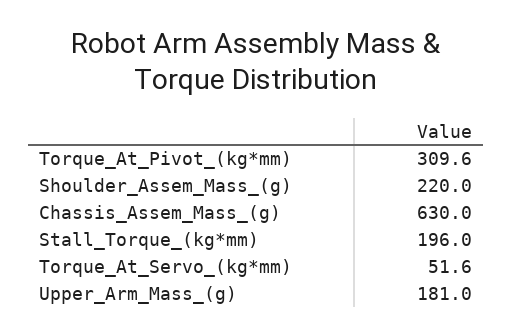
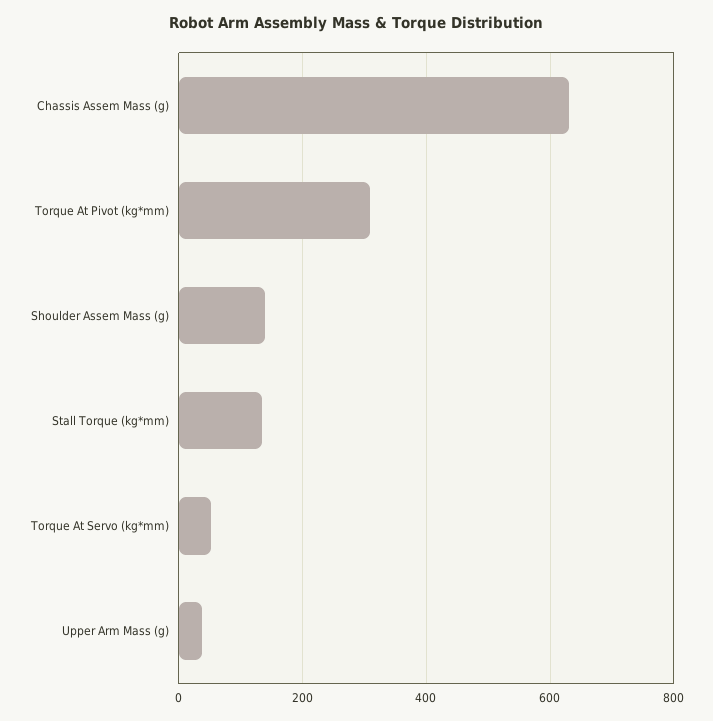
Shoulder_Assem_Mass_(g): 220 -> 140
Stall_Torque_(kg*mm): 196 -> 140
Upper_Arm_Mass_(g): 181 -> 40

